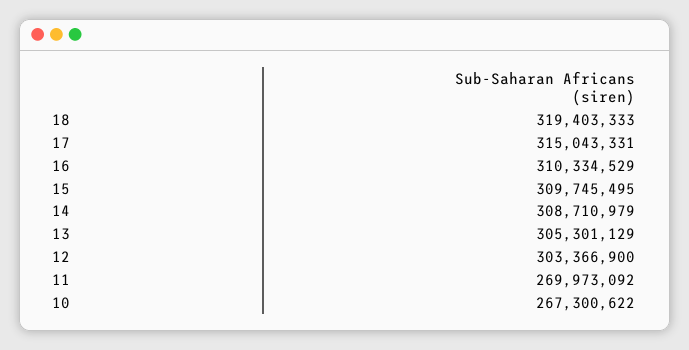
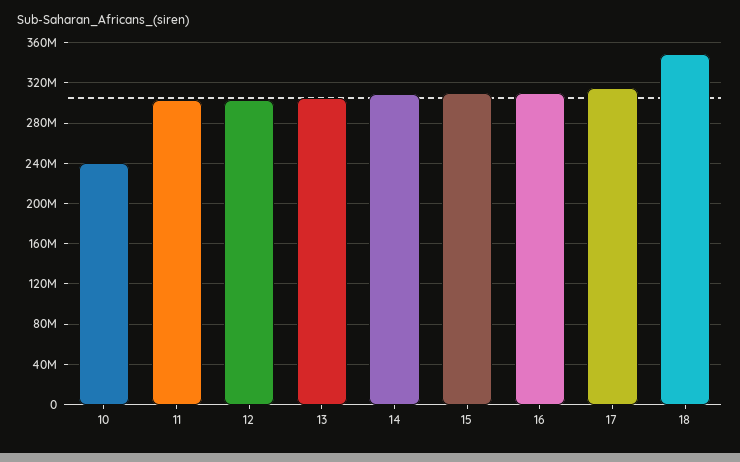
18: 319403333 -> 350000000
11: 269973092 -> 300000000
10: 267300622 -> 240000000

